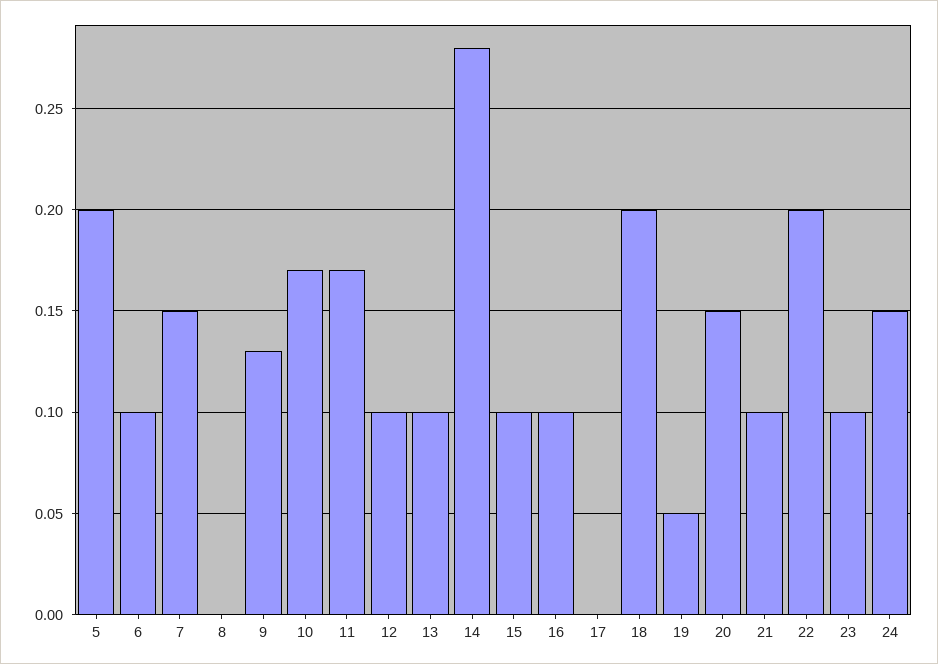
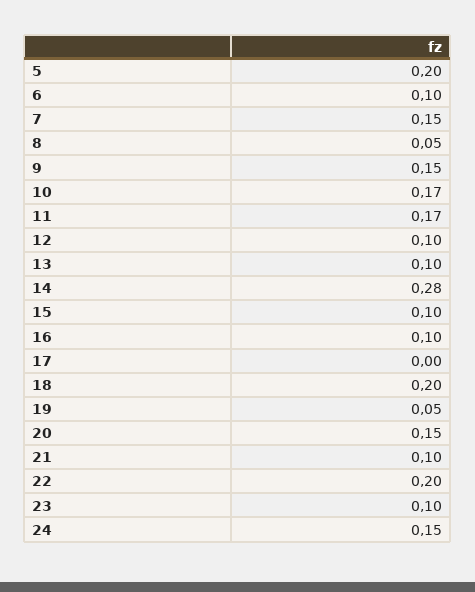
8: 0 -> 0.05
9: 0.13 -> 0.15

